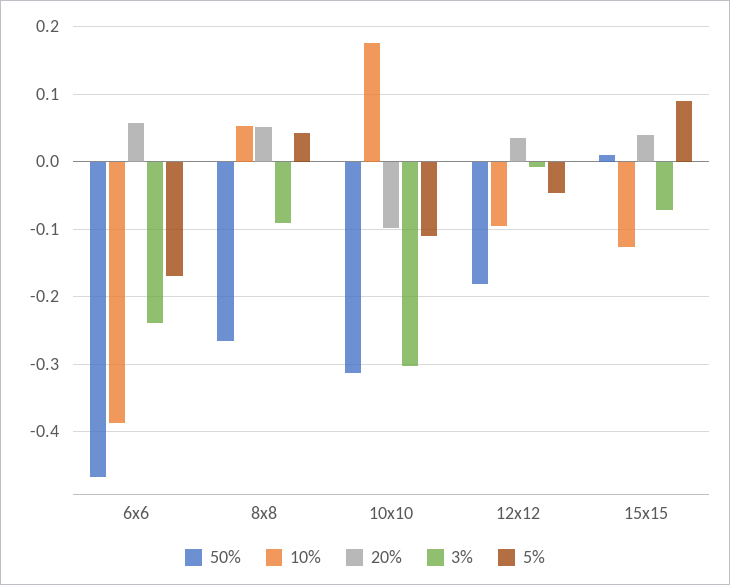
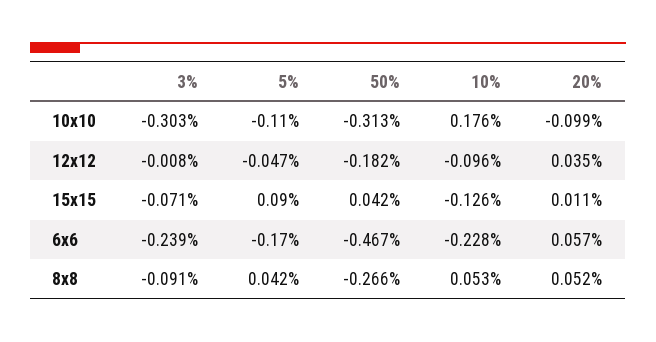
10%, 6x6: -0.39 -> -0.228
50%, 15x15: 0.01 -> 0.042
20%, 15x15: 0.04 -> 0.011

